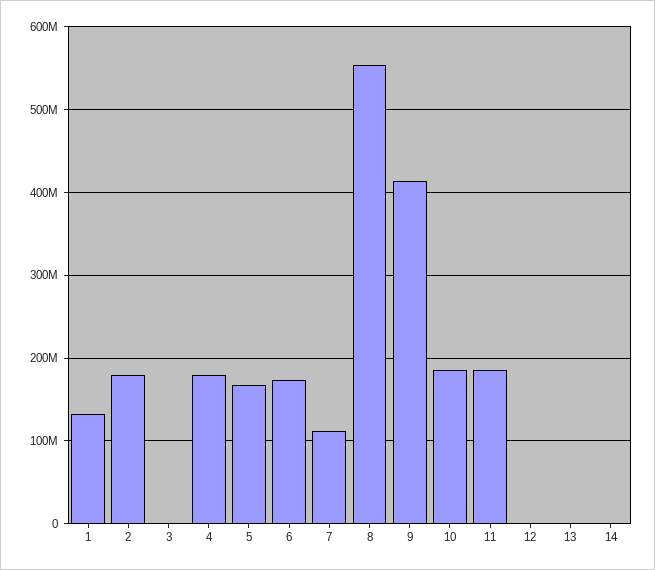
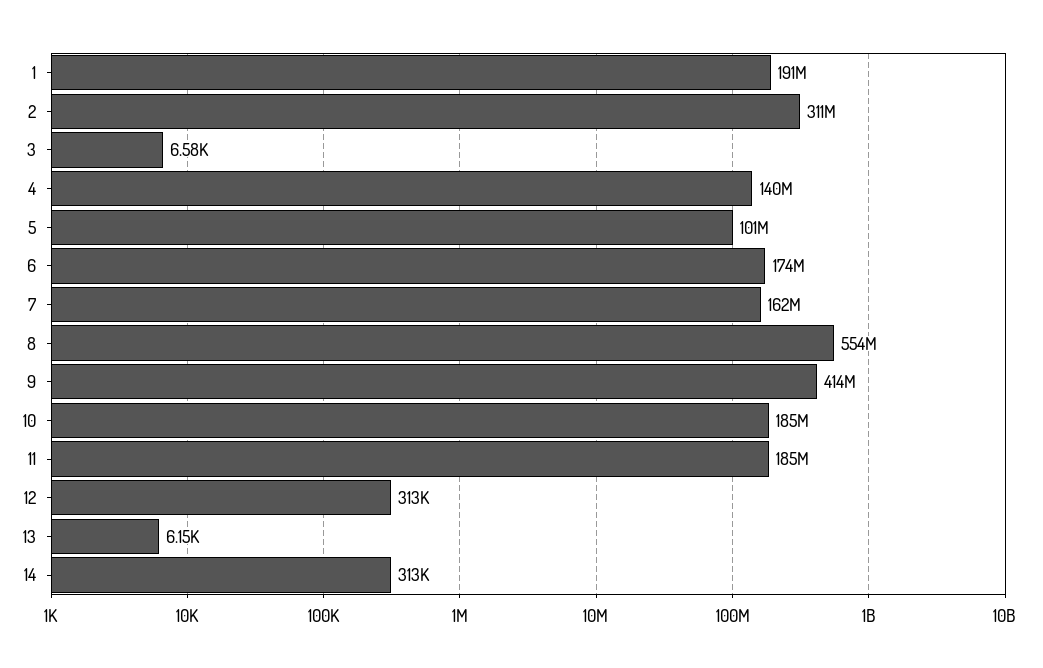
1: 130000000 -> 191000000
2: 180000000 -> 311000000
4: 180000000 -> 140000000
5: 170000000 -> 101000000
7: 110000000 -> 162000000

